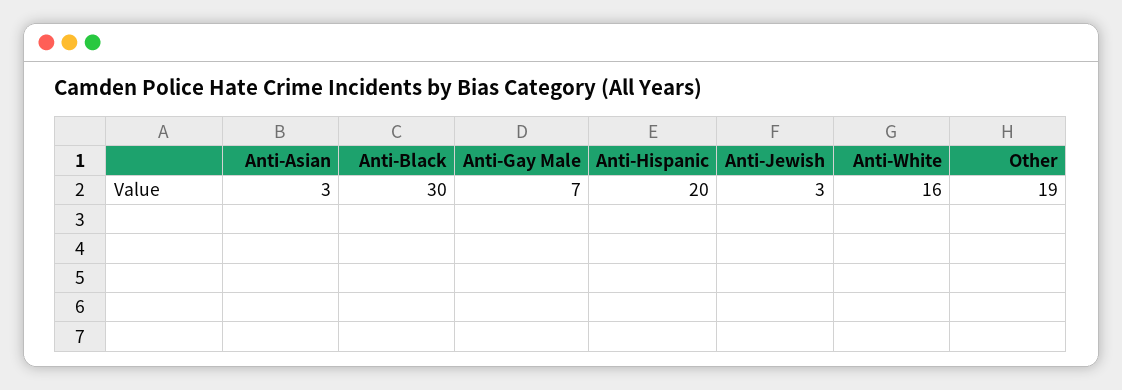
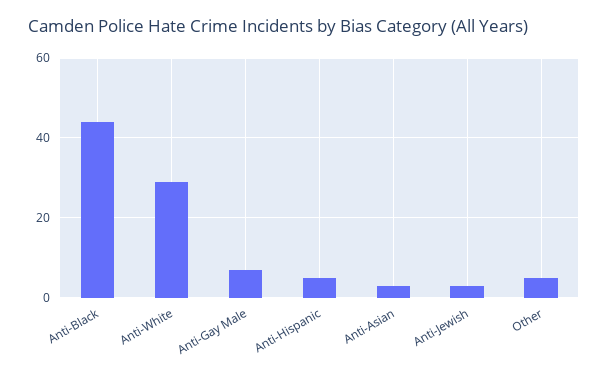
Anti-Black: 30 -> 45
Anti-Hispanic: 20 -> 5
Anti-White: 16 -> 30
Other: 19 -> 5

